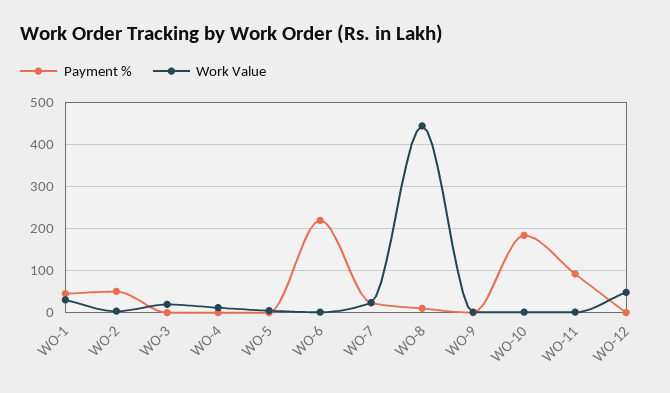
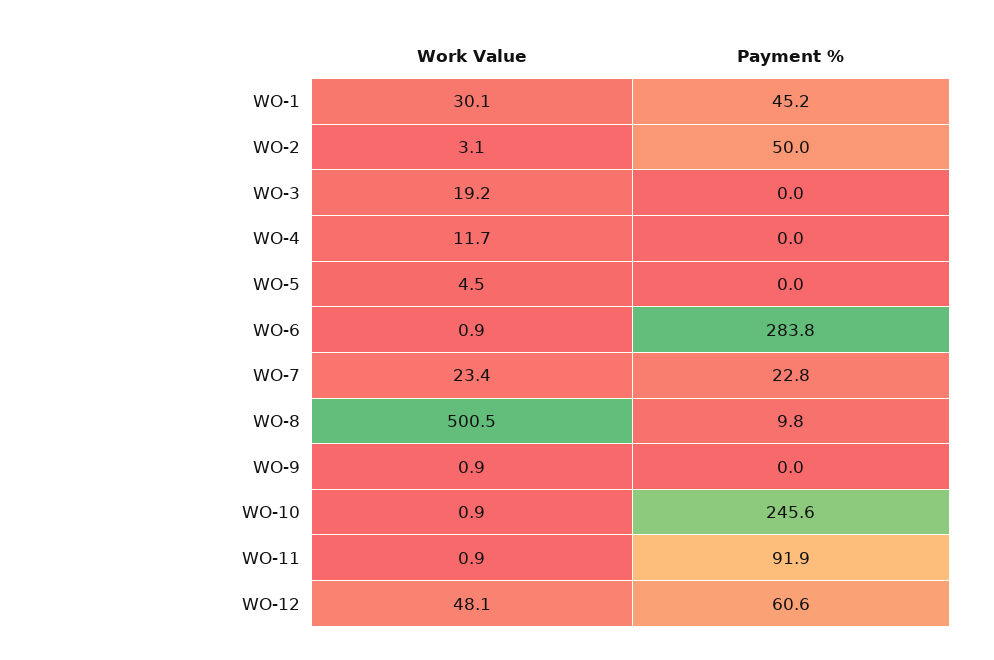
Payment %, WO-6: 220 -> 283.8
Work Value, WO-8: 440 -> 500.5
Payment %, WO-10: 180 -> 245.6
Payment %, WO-12: 0 -> 60.6

